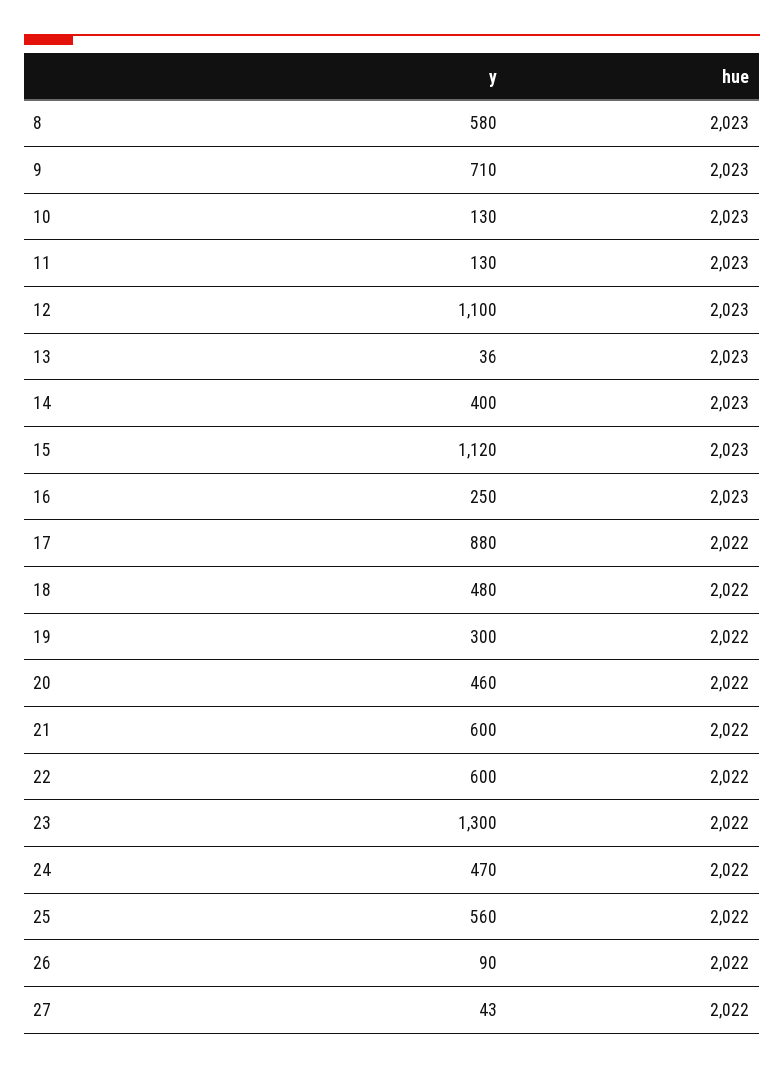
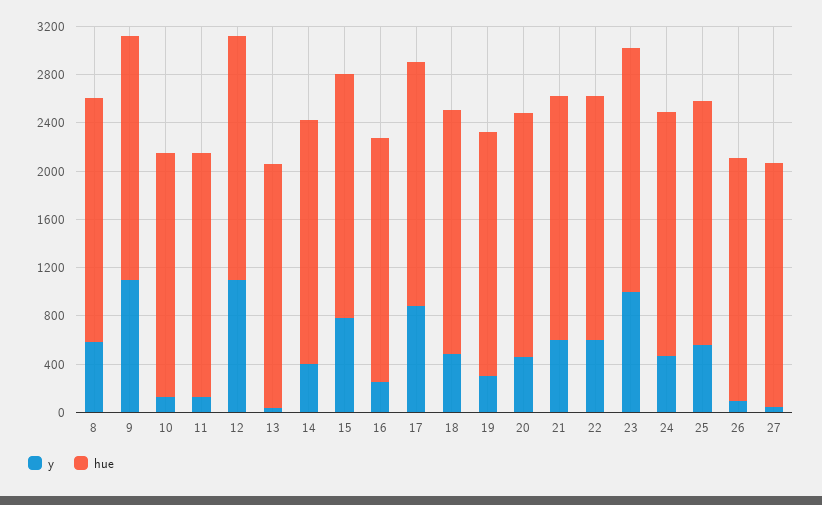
y, 9: 710 -> 1100
y, 15: 1120 -> 800
y, 23: 1300 -> 1000

